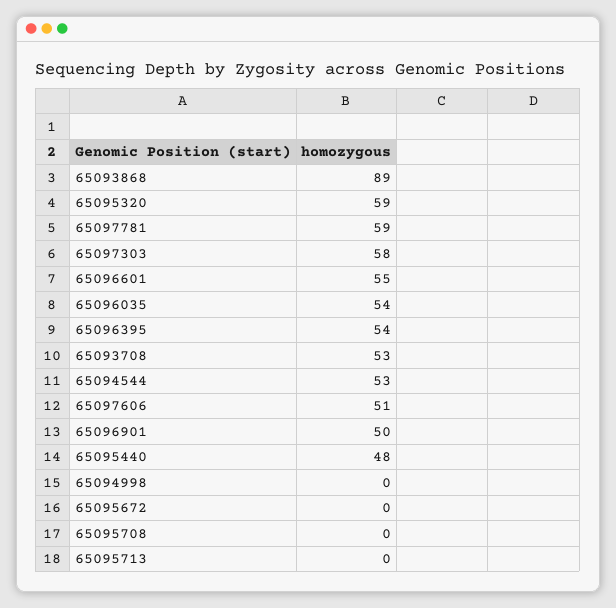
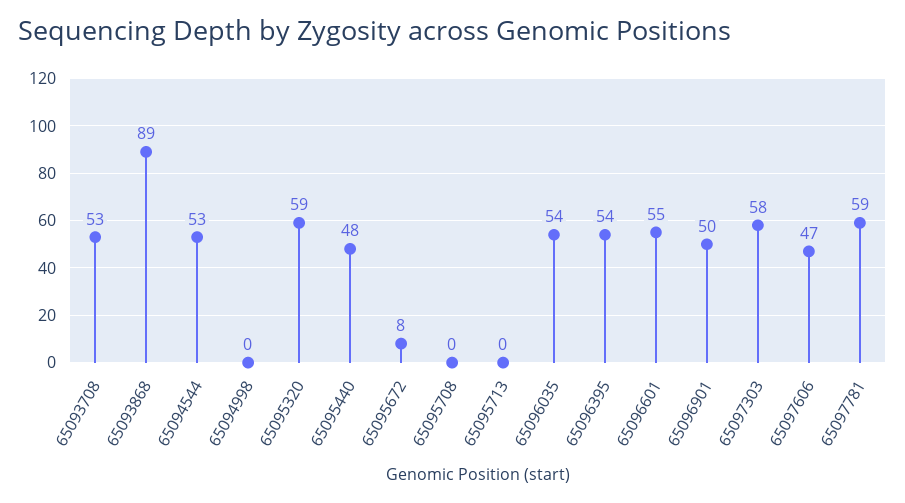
65097606: 51 -> 47
65095672: 0 -> 8

